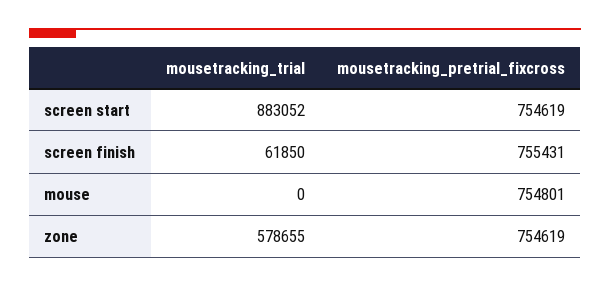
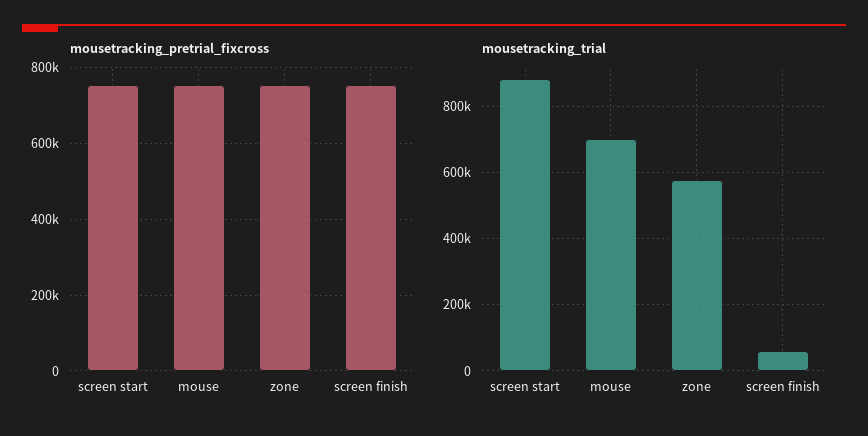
mousetracking_trial, mouse: 0 -> 700000

